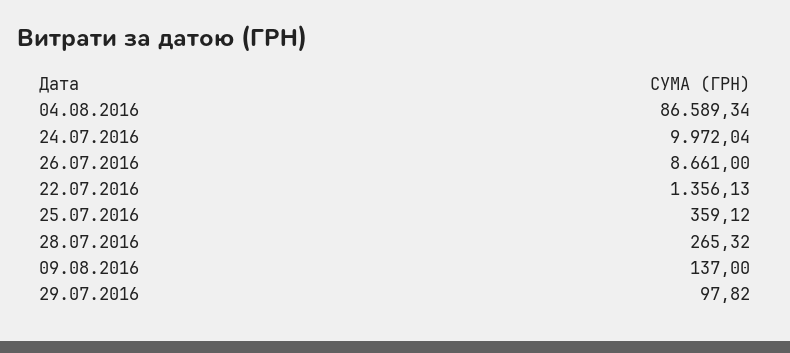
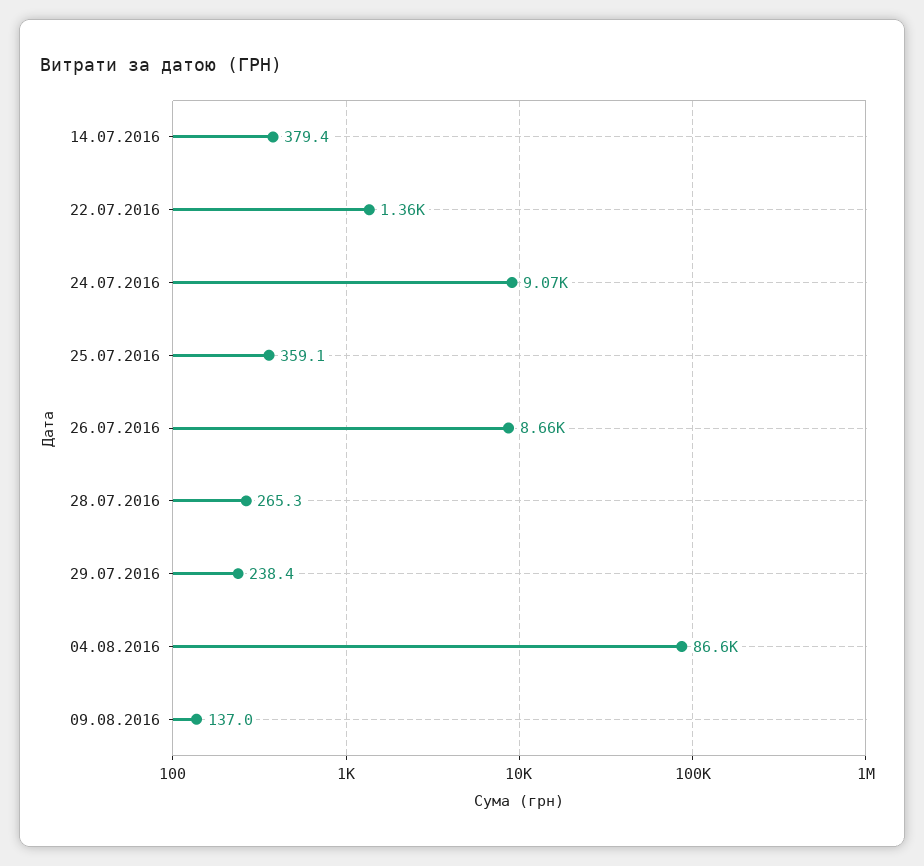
24.07.2016: 9972.04 -> 9070
29.07.2016: 97.82 -> 238.4
14.07.2016: none -> 379.4

